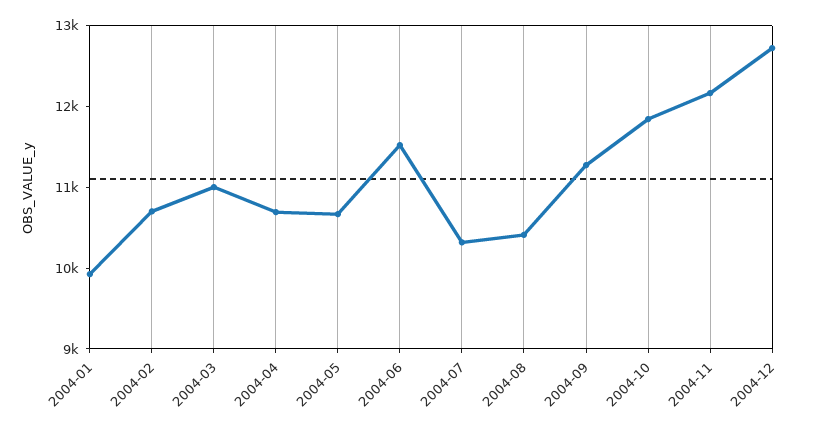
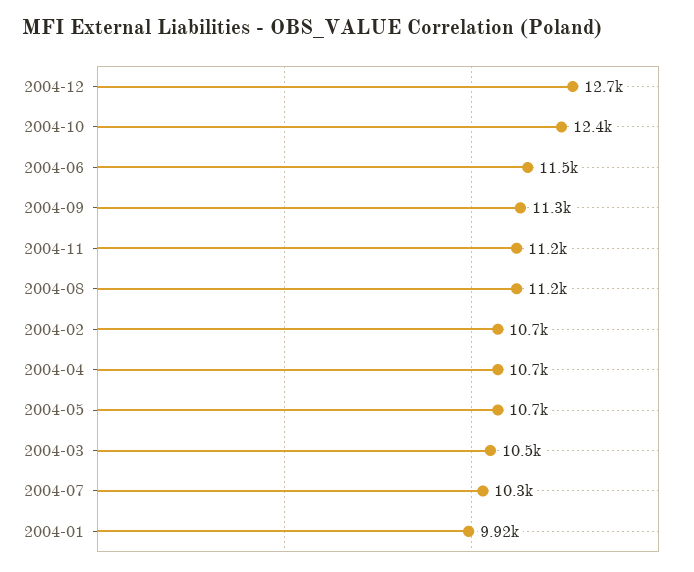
2004-03: 11000 -> 10500
2004-08: 10400 -> 11200
2004-10: 11800 -> 12400
2004-11: 12200 -> 11200

